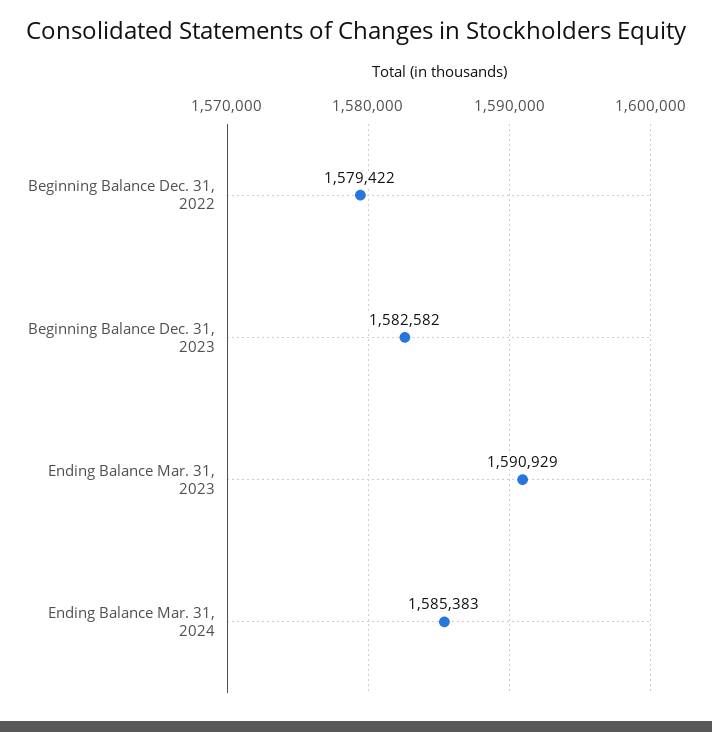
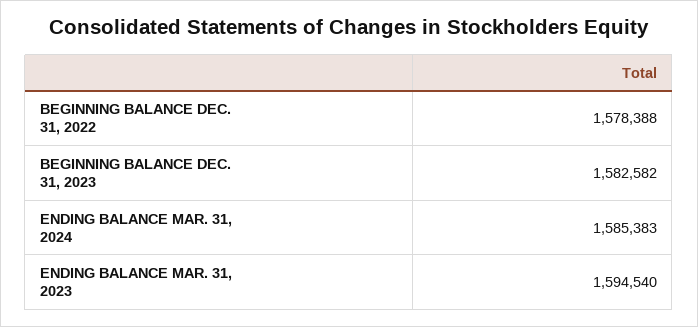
Beginning Balance Dec. 31, 2022: 1579422 -> 1578388
Ending Balance Mar. 31, 2023: 1590929 -> 1594540

